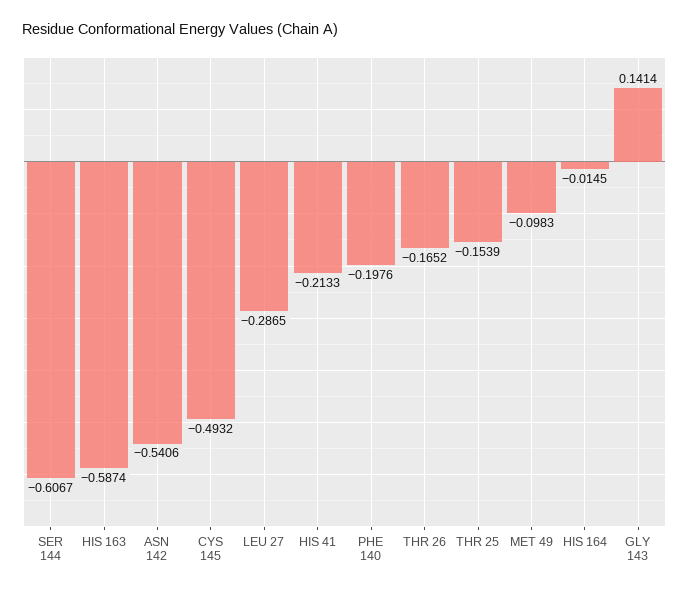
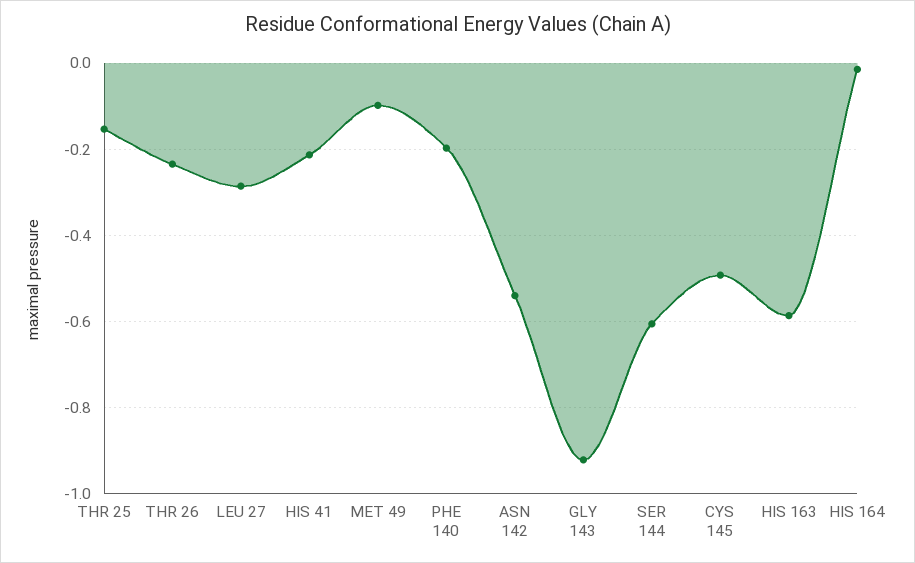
THR 26: -0.1652 -> -0.24
GLY 143: 0.1414 -> -0.92

